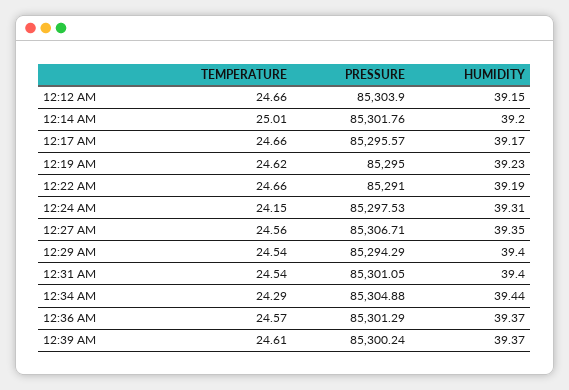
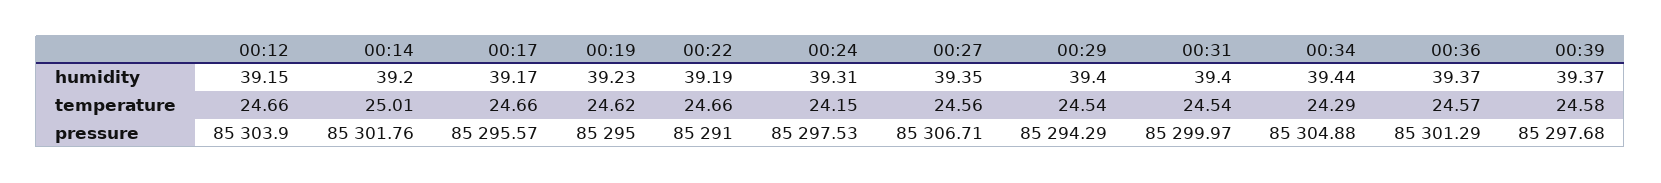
PRESSURE, 12:31 AM: 85301.05 -> 85299.97
TEMPERATURE, 12:39 AM: 24.61 -> 24.58
PRESSURE, 12:39 AM: 85300.24 -> 85297.68

